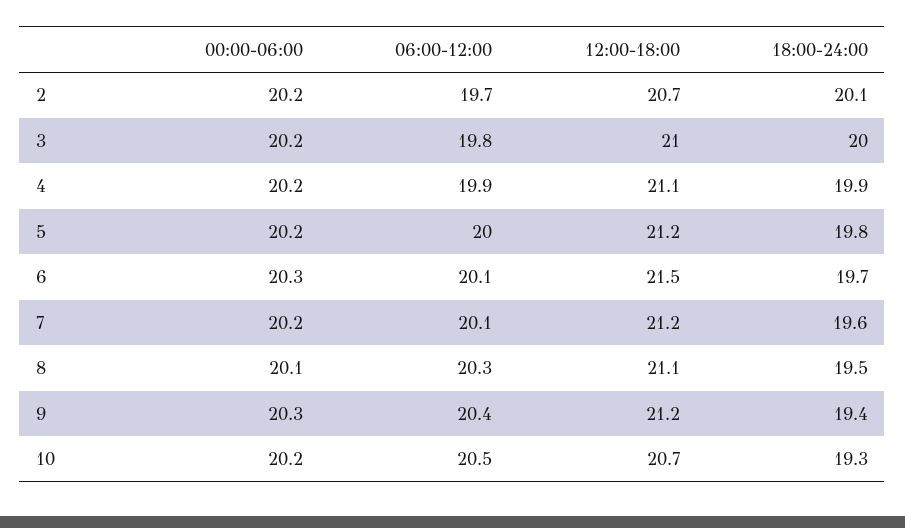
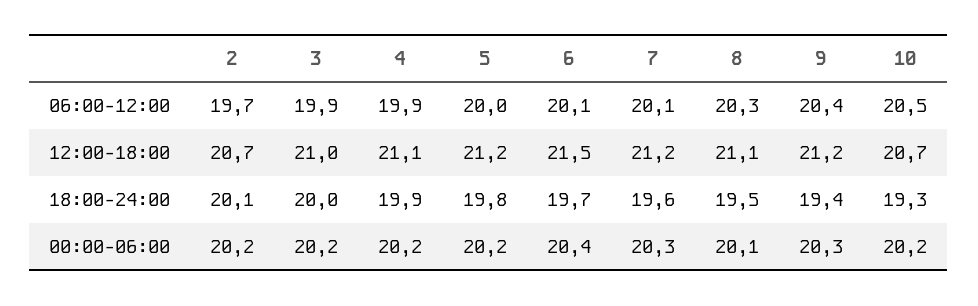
06:00-12:00, 3: 19.8 -> 19.9
00:00-06:00, 6: 20.3 -> 20.4
00:00-06:00, 7: 20.2 -> 20.3

